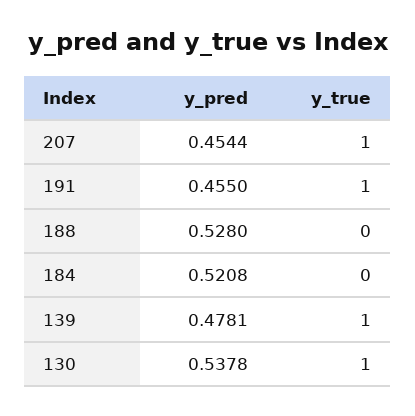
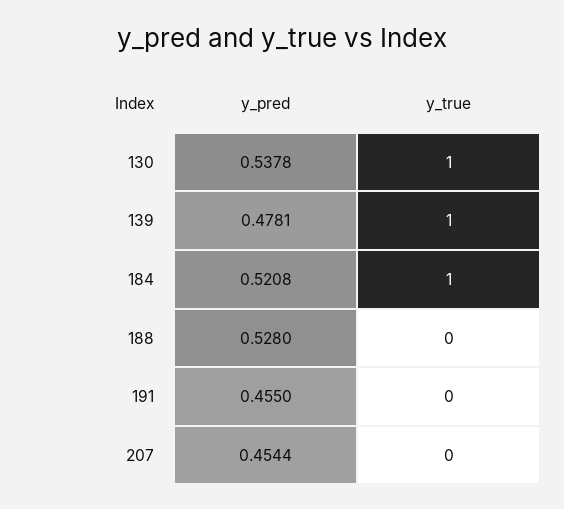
y_true, 207: 1 -> 0
y_true, 191: 1 -> 0
y_true, 184: 0 -> 1

